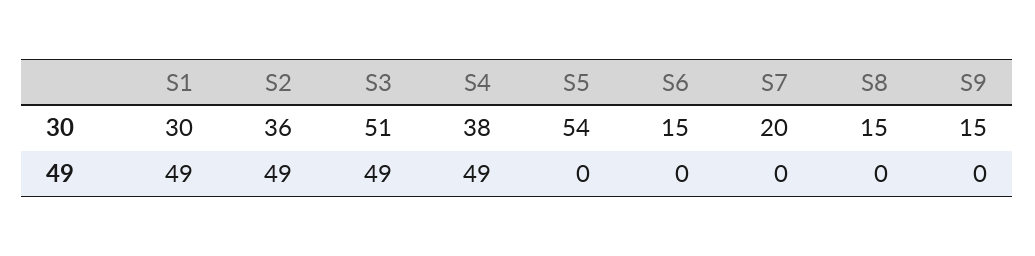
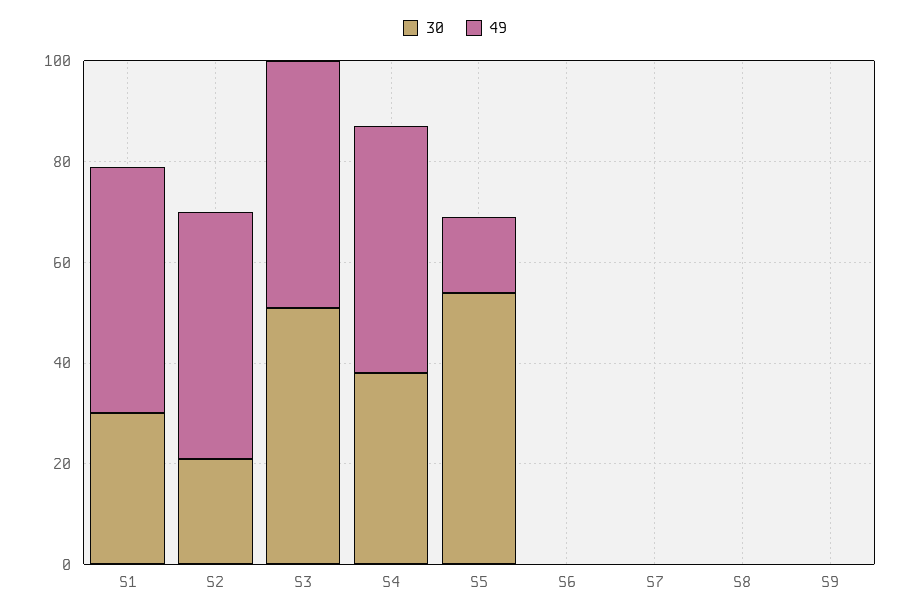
30, S2: 36 -> 20
30, S6: 15 -> 0
30, S7: 20 -> 0
30, S8: 15 -> 0
30, S9: 15 -> 0
49, S5: 0 -> 15

